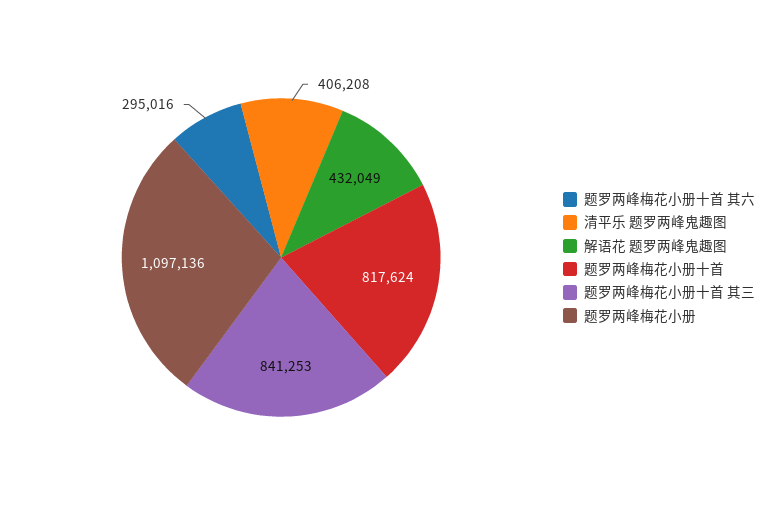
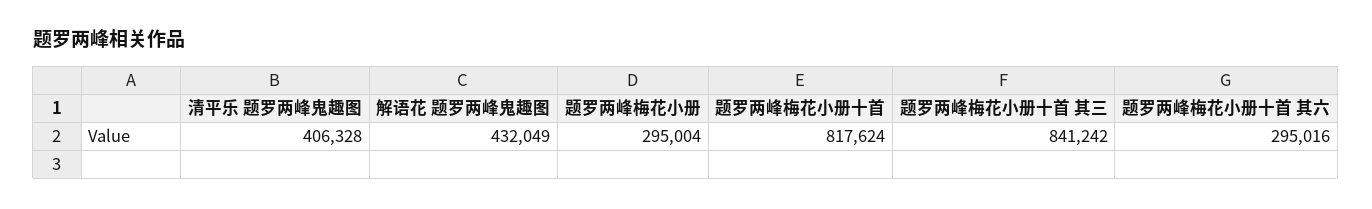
清平乐 题罗两峰鬼趣图: 406208 -> 406328
题罗两峰梅花小册十首 其三: 841253 -> 841242
题罗两峰梅花小册: 1097136 -> 295004

